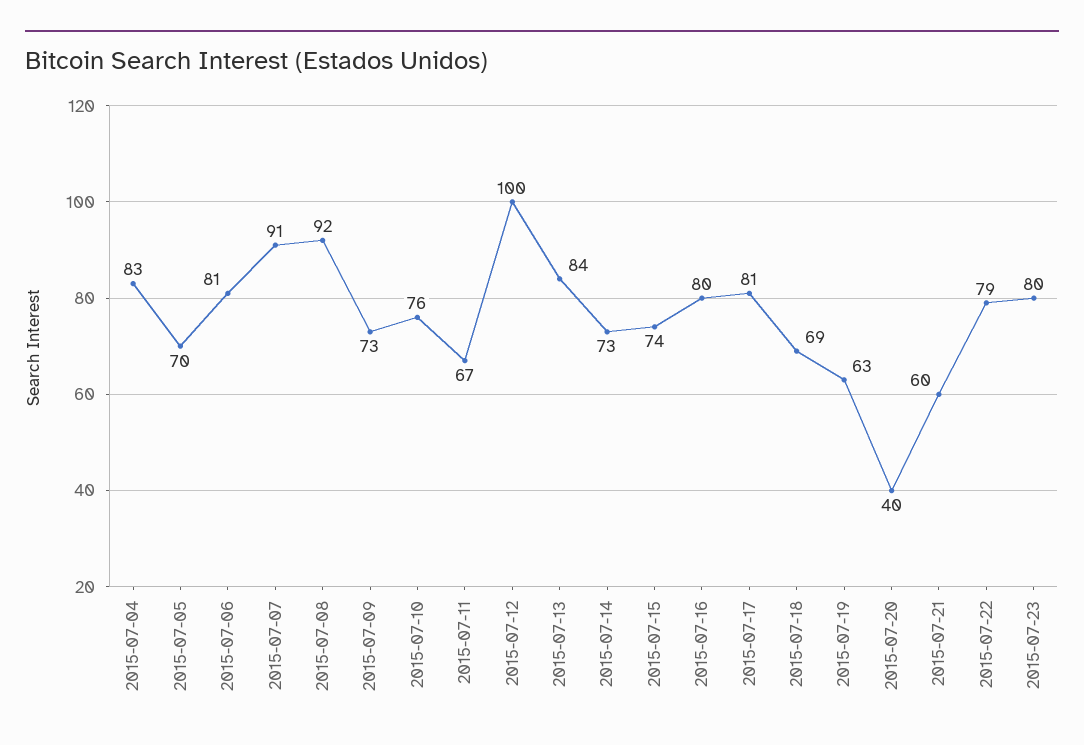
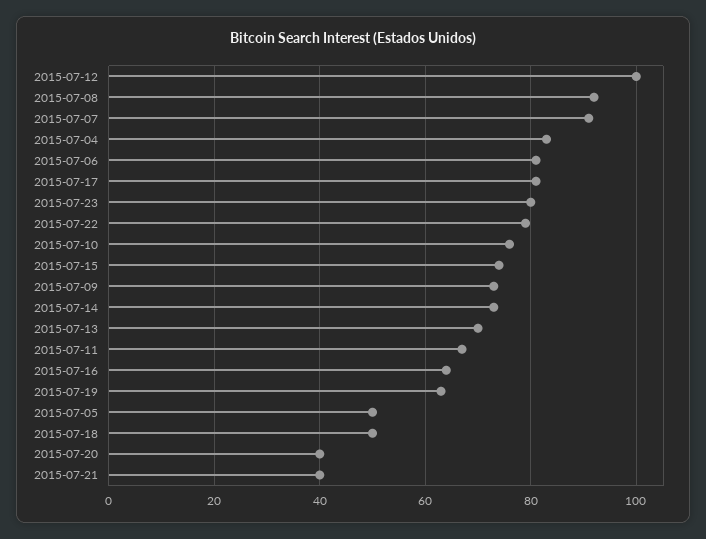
2015-07-05: 70 -> 50
2015-07-13: 84 -> 70
2015-07-16: 80 -> 65
2015-07-18: 69 -> 50
2015-07-21: 60 -> 40

